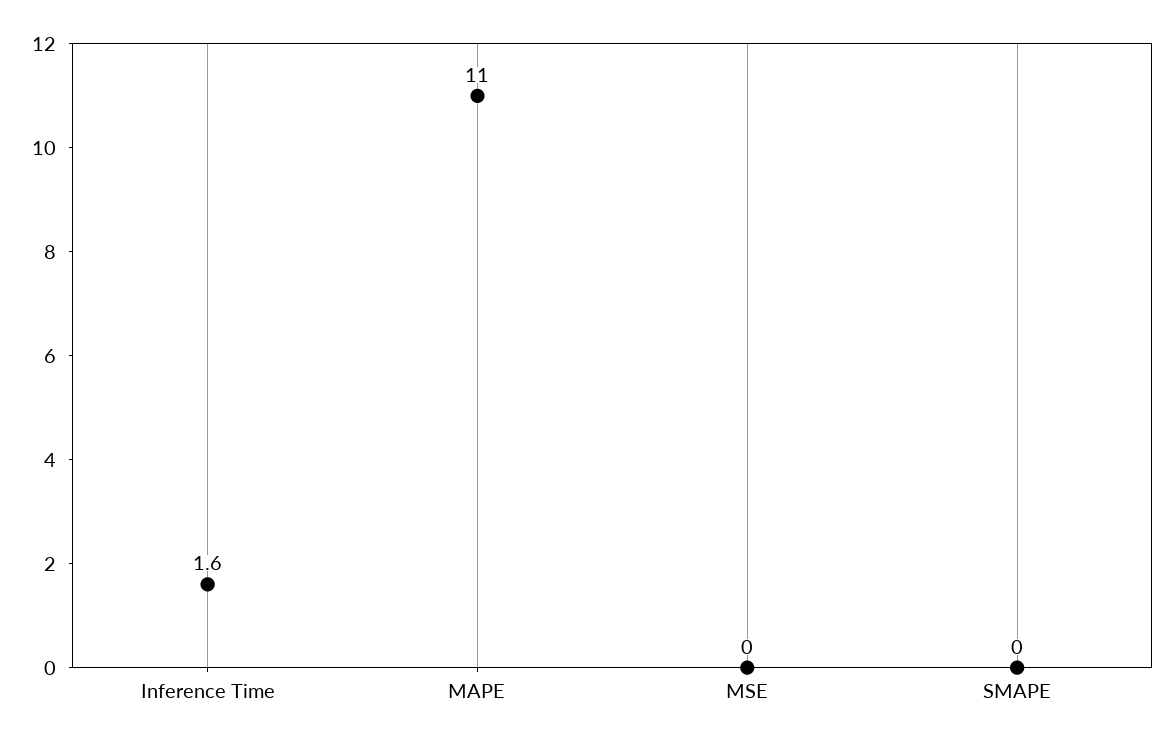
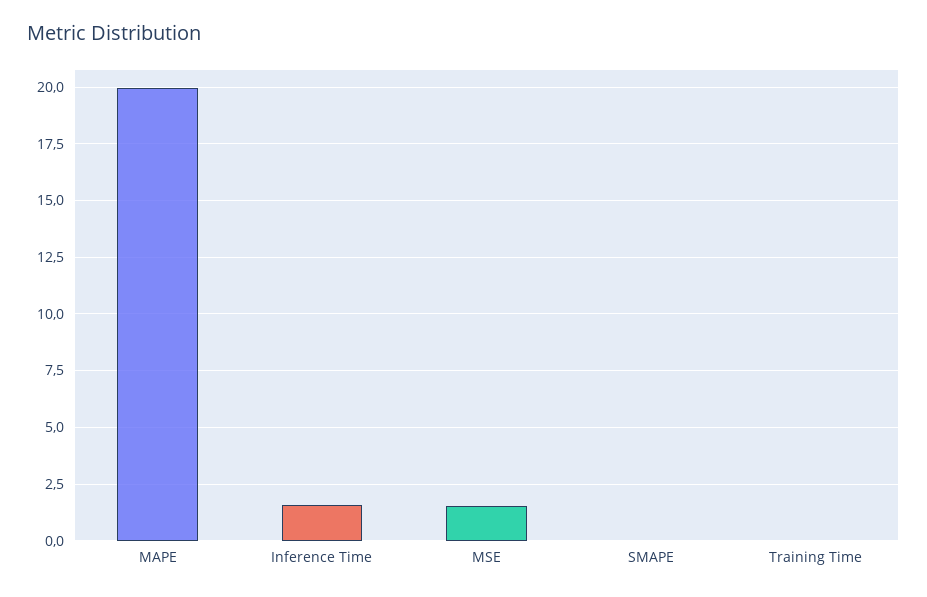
MAPE: 11 -> 20
MSE: 0 -> 1.5
Training Time: none -> 0

